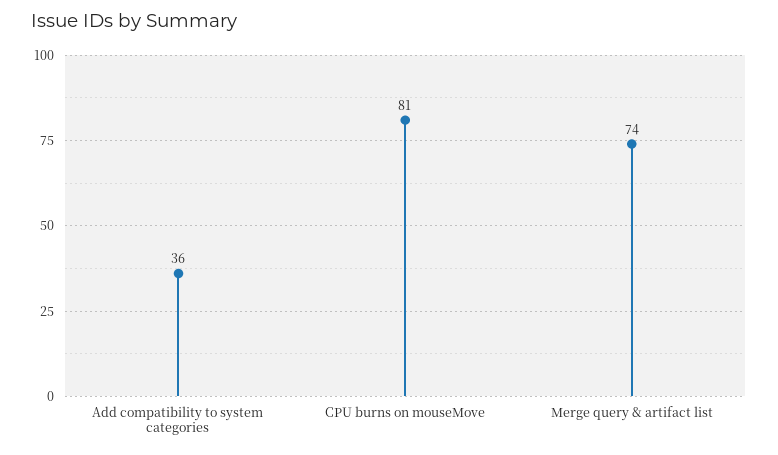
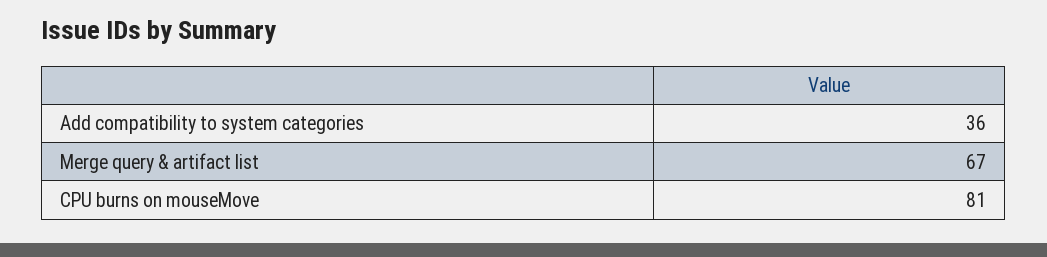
Merge query & artifact list: 74 -> 67

